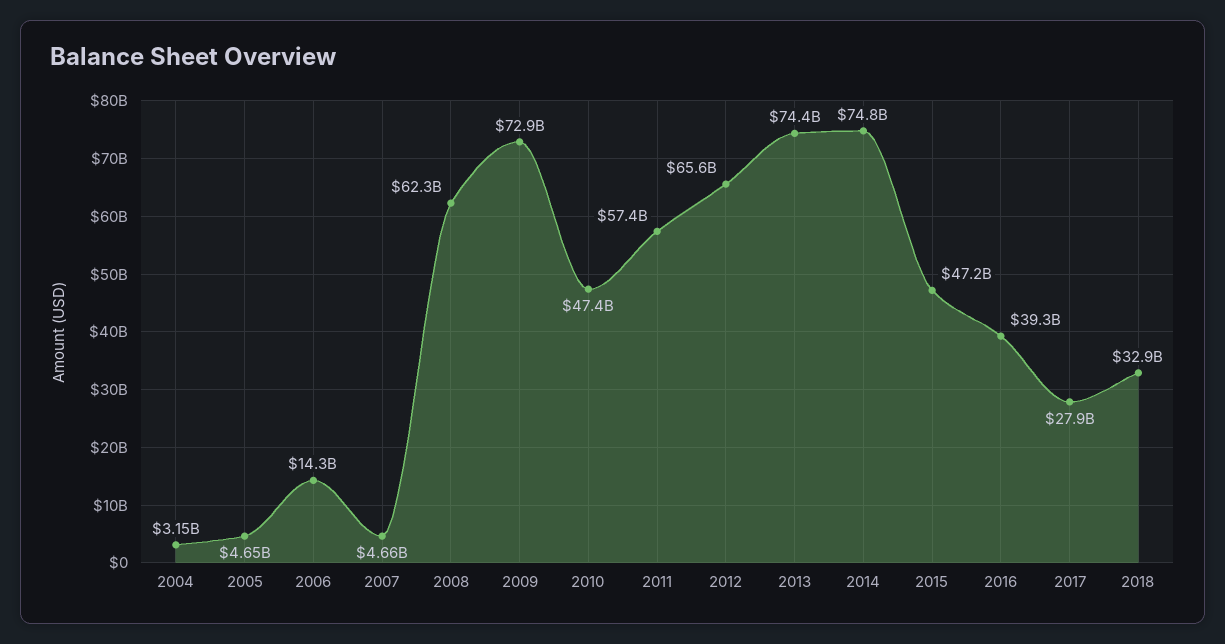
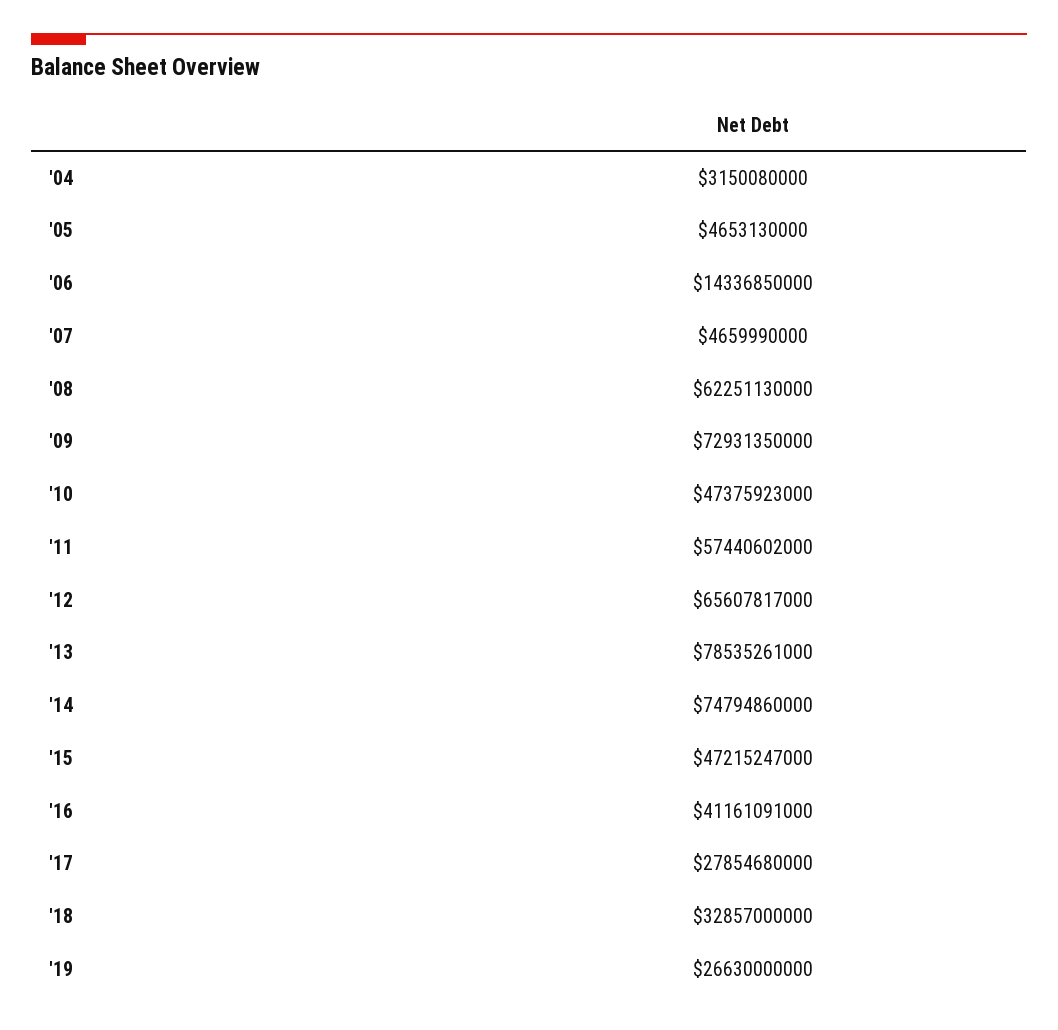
2013: 74400000000 -> 78535261000
2016: 39300000000 -> 41161091000
'19: none -> 26630000000

